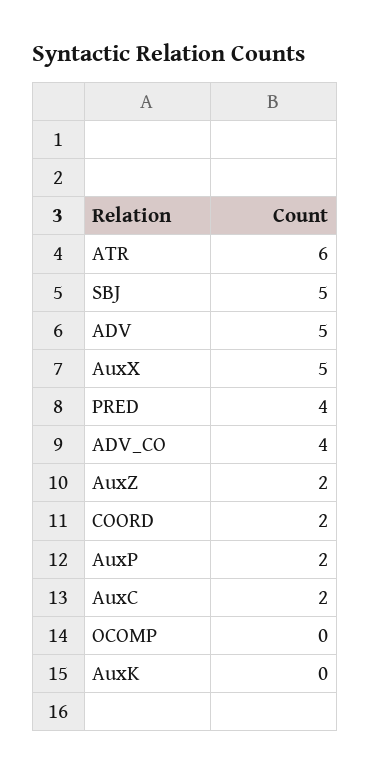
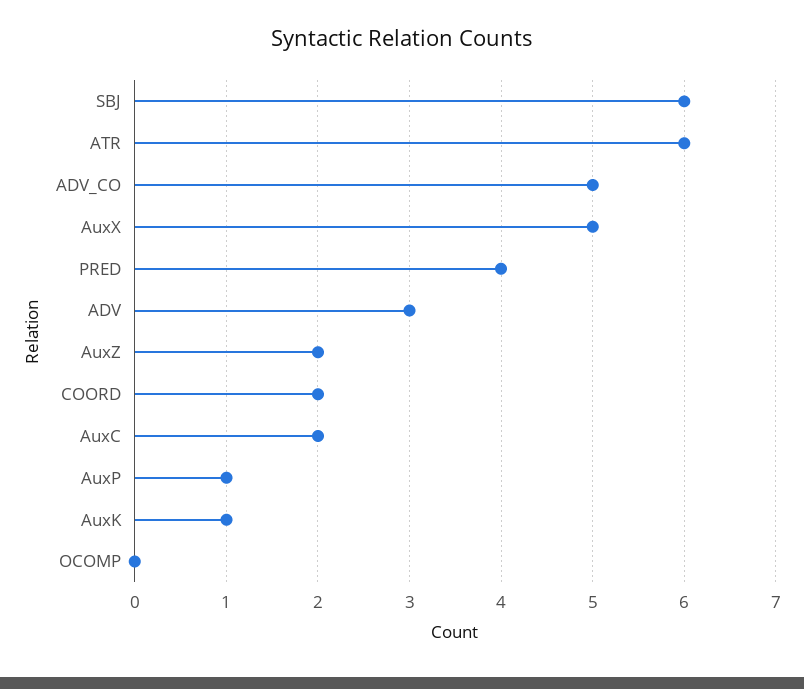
SBJ: 5 -> 6
ADV: 5 -> 3
ADV_CO: 4 -> 5
AuxP: 2 -> 1
AuxK: 0 -> 1

